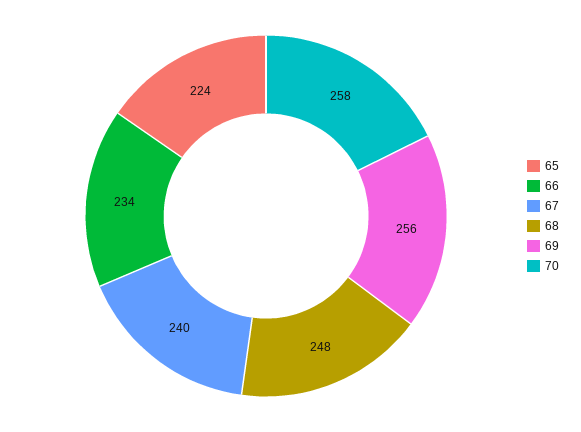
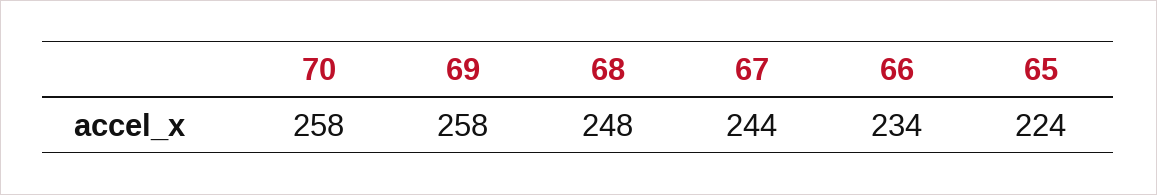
67: 240 -> 244
69: 256 -> 258

